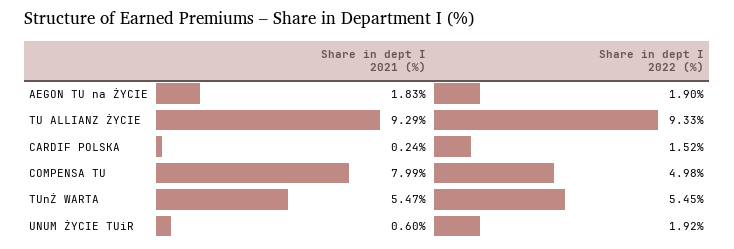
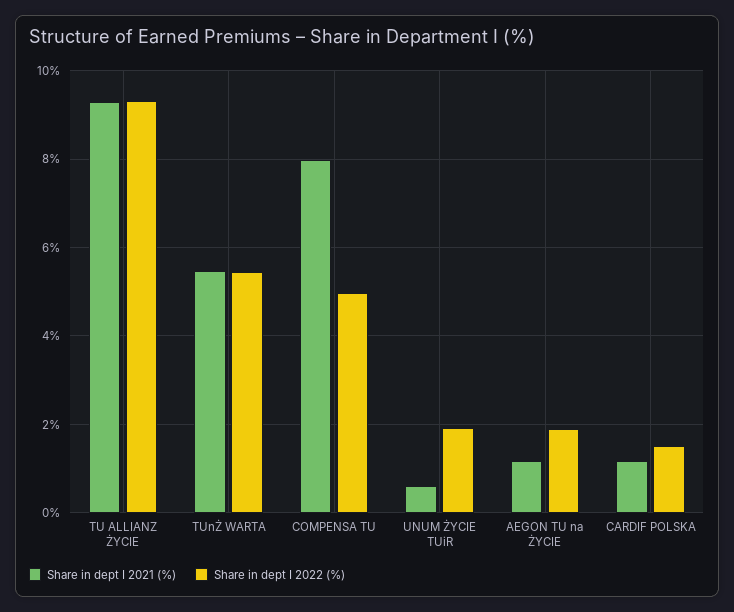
Share in dept I 2021 (%), AEGON TU na ŻYCIE: 1.83 -> 1.2
Share in dept I 2021 (%), CARDIF POLSKA: 0.24 -> 1.2

